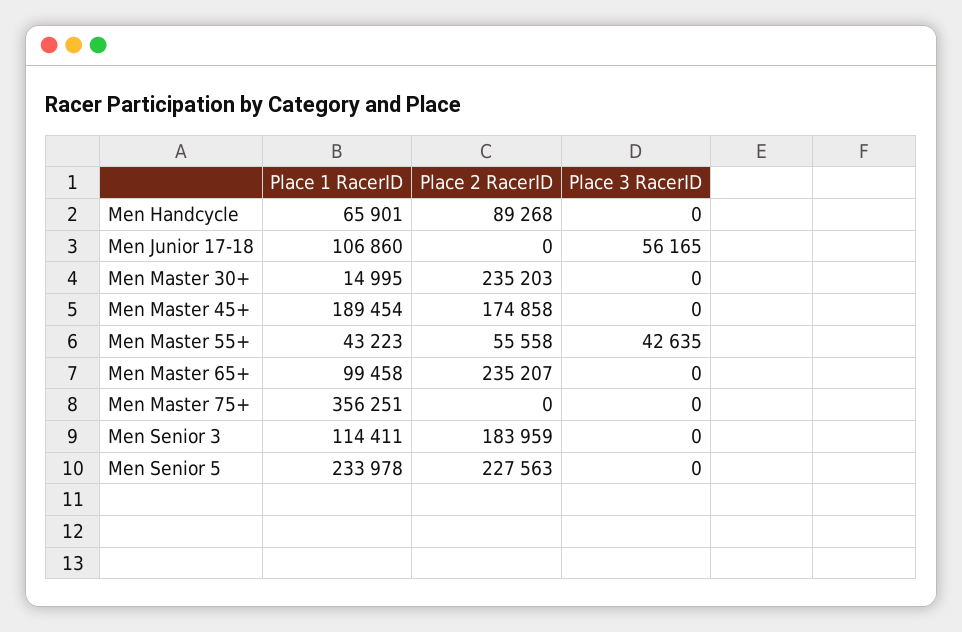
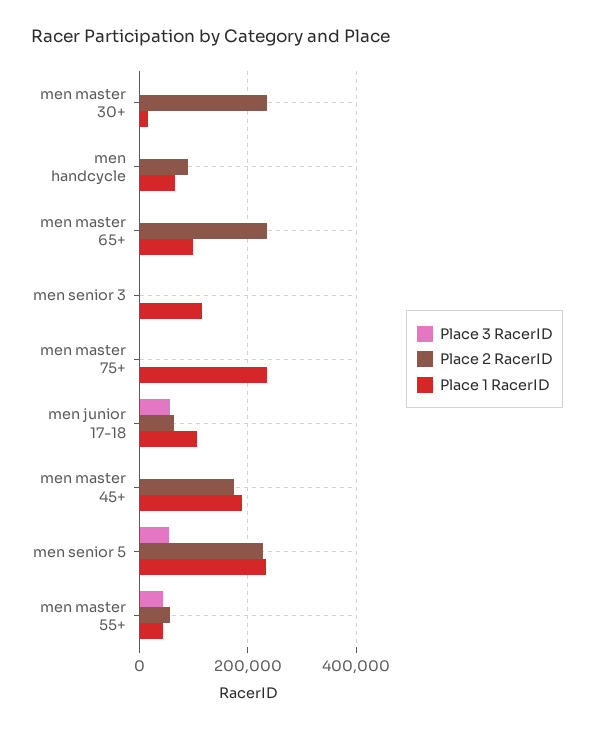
Place 2 RacerID, Men Junior 17-18: 0 -> 60000
Place 1 RacerID, Men Master 75+: 356251 -> 240000
Place 2 RacerID, Men Senior 3: 183959 -> 0
Place 3 RacerID, Men Senior 5: 0 -> 60000

